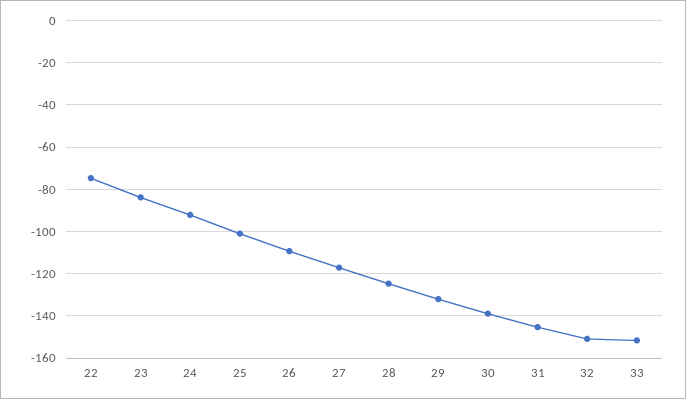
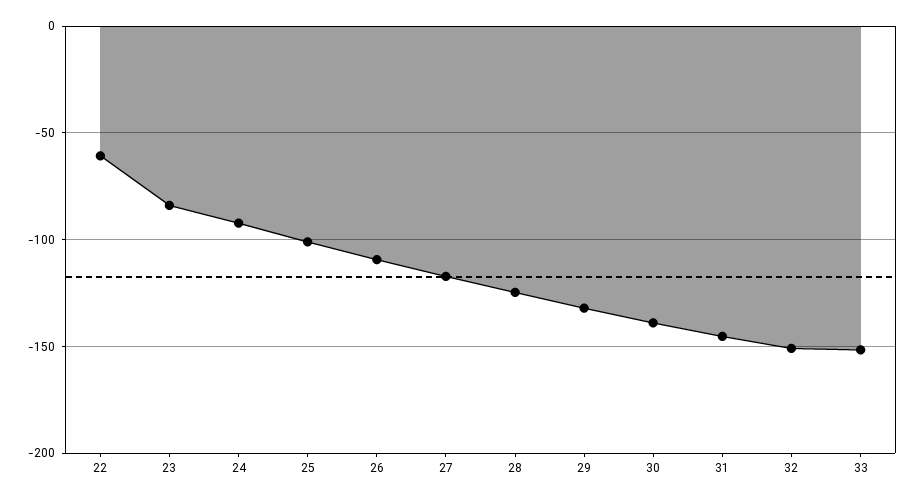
22: -75 -> -60

